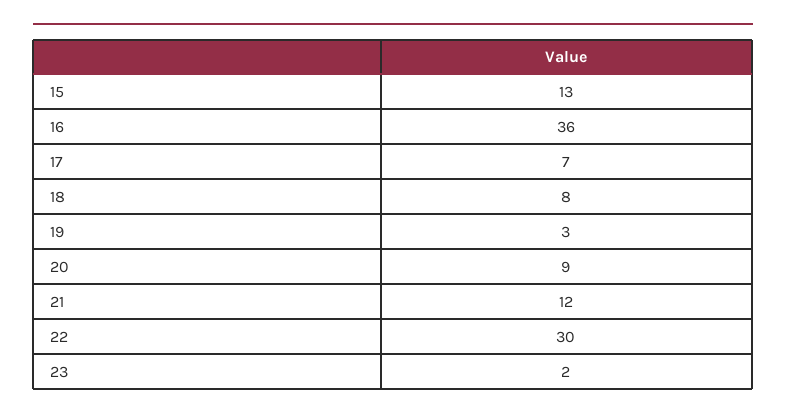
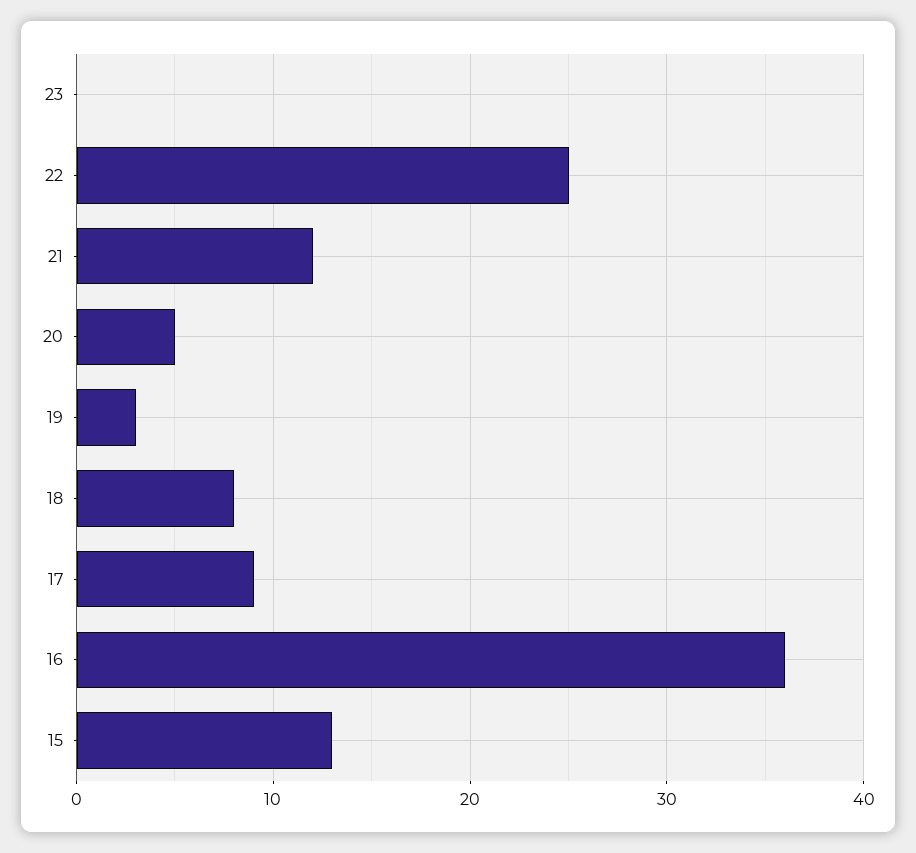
17: 7 -> 9
20: 9 -> 5
22: 30 -> 25
23: 2 -> 0

